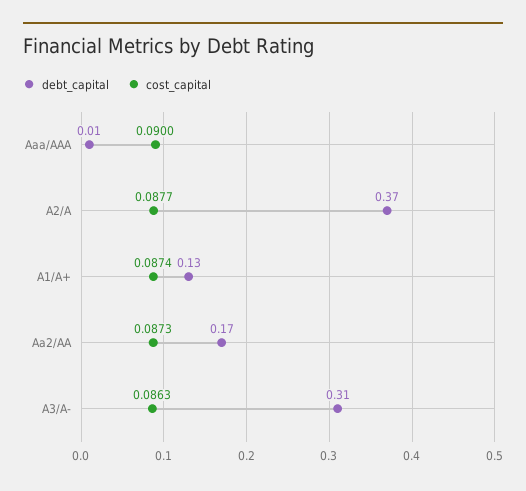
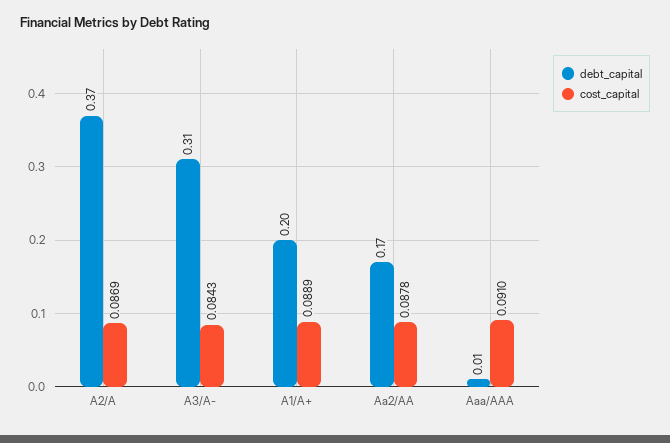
cost_capital, Aaa/AAA: 0.09 -> 0.091
cost_capital, A2/A: 0.0877 -> 0.0869
debt_capital, A1/A+: 0.13 -> 0.2
cost_capital, A1/A+: 0.0874 -> 0.0889
cost_capital, Aa2/AA: 0.0873 -> 0.0878
cost_capital, A3/A-: 0.0863 -> 0.0843

